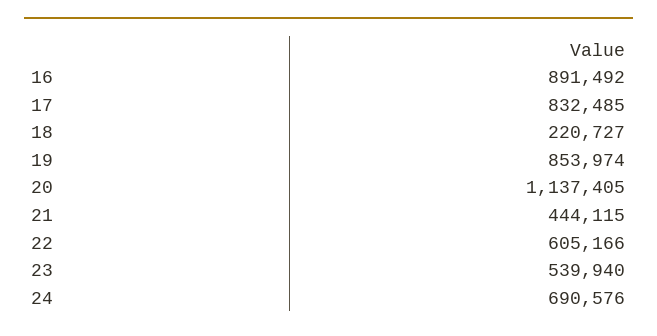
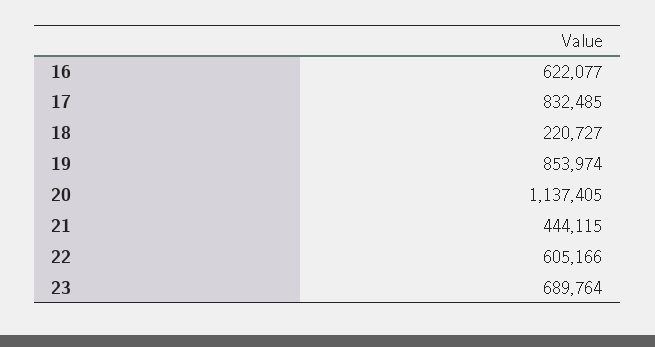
16: 891492 -> 622077
23: 539940 -> 689764
24: 690576 -> none

